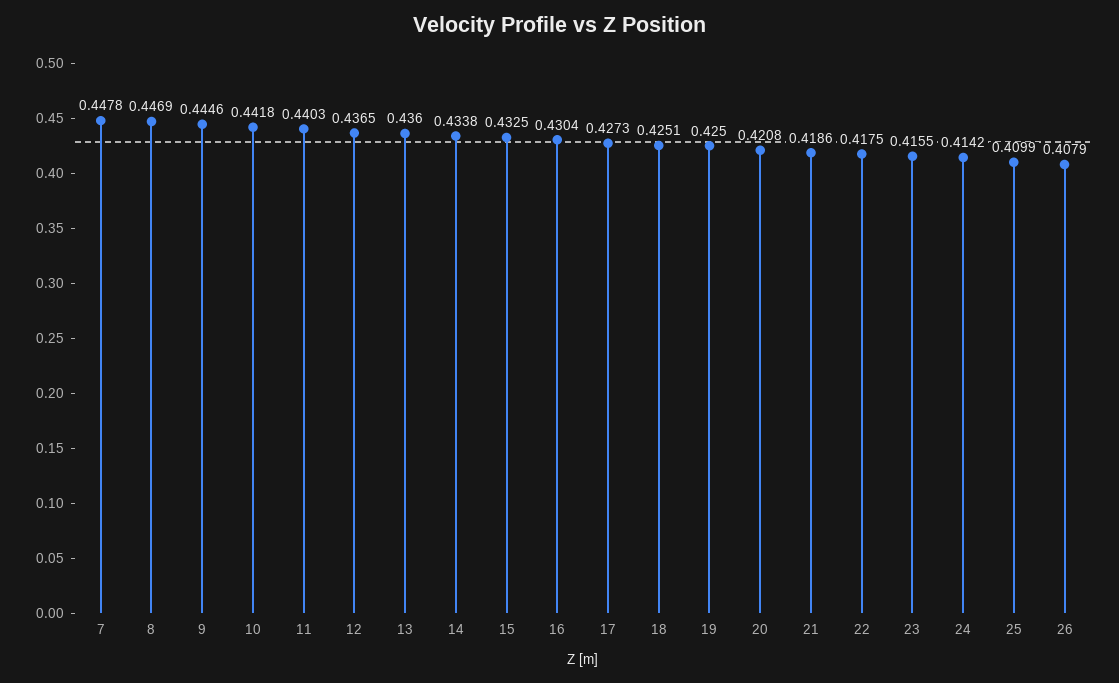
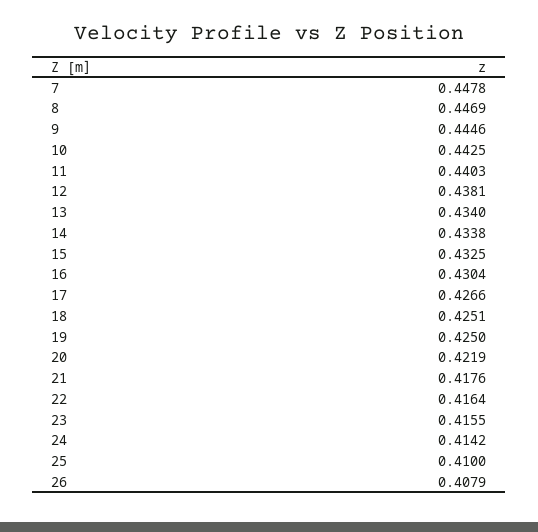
10: 0.4418 -> 0.4425
12: 0.4365 -> 0.4381
13: 0.436 -> 0.434
17: 0.4273 -> 0.4266
20: 0.4208 -> 0.4219
21: 0.4186 -> 0.4176
22: 0.4175 -> 0.4164
25: 0.4099 -> 0.41

